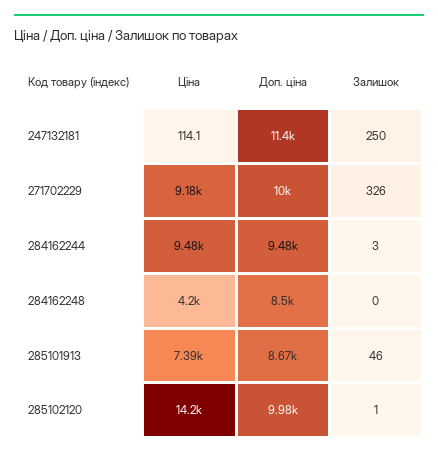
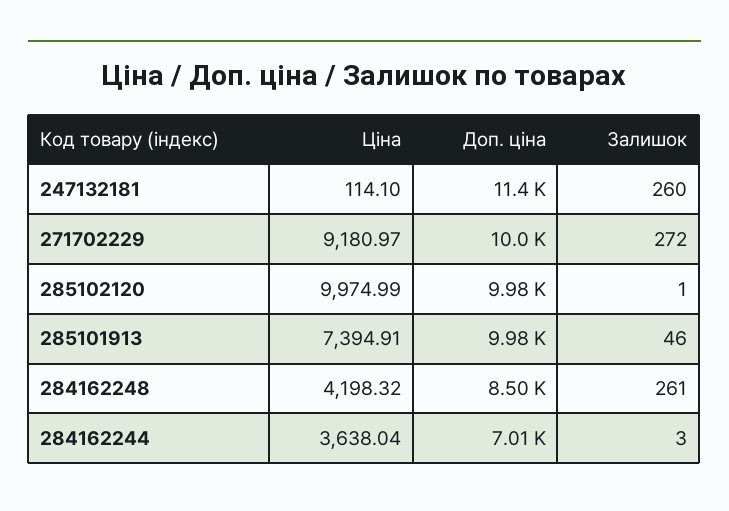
Залишок, 247132181: 250 -> 260
Залишок, 271702229: 326 -> 272
Ціна, 284162244: 9480 -> 3638.04
Доп. ціна, 284162244: 9480 -> 7010
Залишок, 284162248: 0 -> 261
Доп. ціна, 285101913: 8670 -> 9980
Ціна, 285102120: 14200 -> 9974.99

